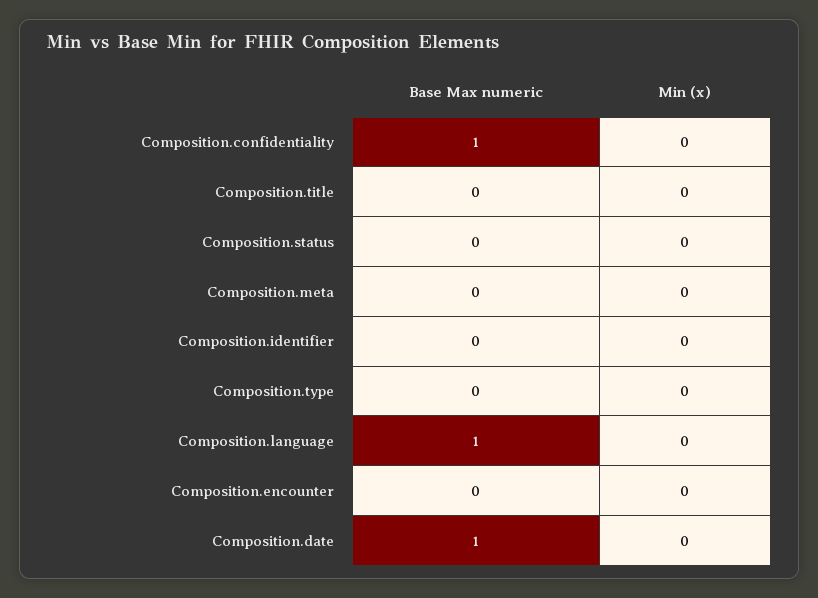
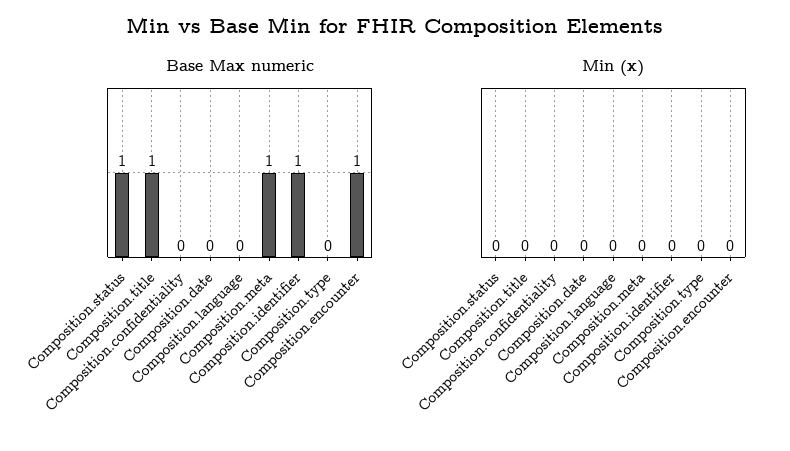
Base Max numeric, Composition.confidentiality: 1 -> 0
Base Max numeric, Composition.title: 0 -> 1
Base Max numeric, Composition.status: 0 -> 1
Base Max numeric, Composition.meta: 0 -> 1
Base Max numeric, Composition.identifier: 0 -> 1
Base Max numeric, Composition.language: 1 -> 0
Base Max numeric, Composition.encounter: 0 -> 1
Base Max numeric, Composition.date: 1 -> 0

